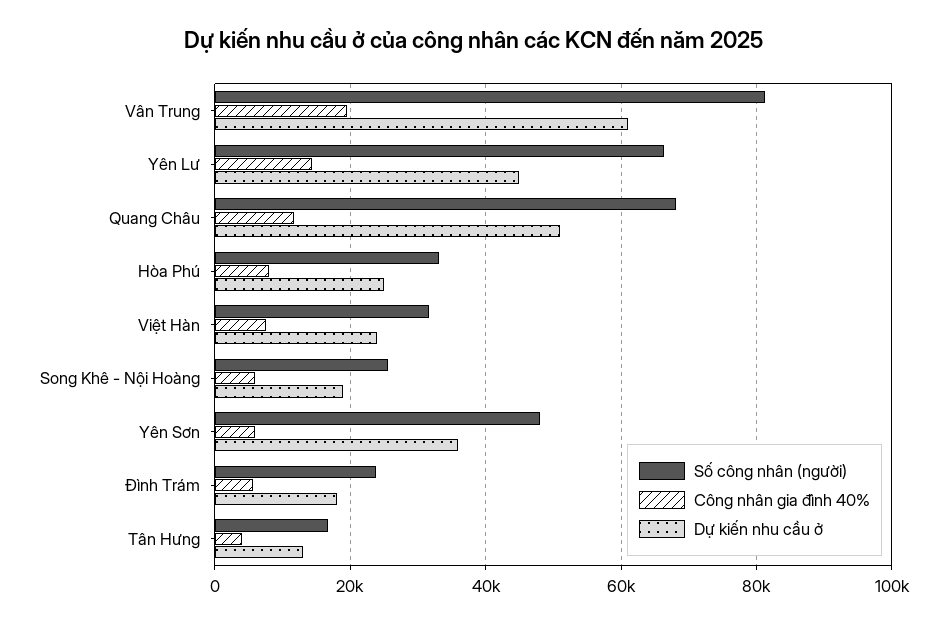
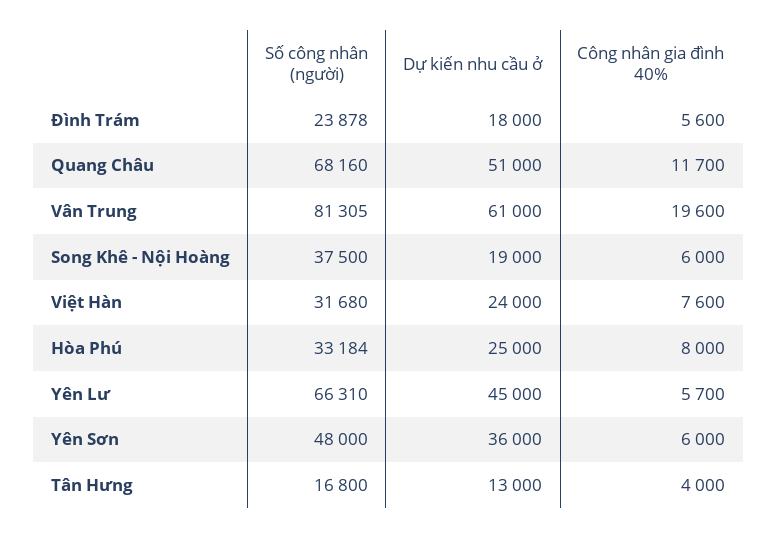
Công nhân gia đình 40%, Yên Lư: 14000 -> 5700
Số công nhân (người), Song Khê - Nội Hoàng: 26000 -> 37500

